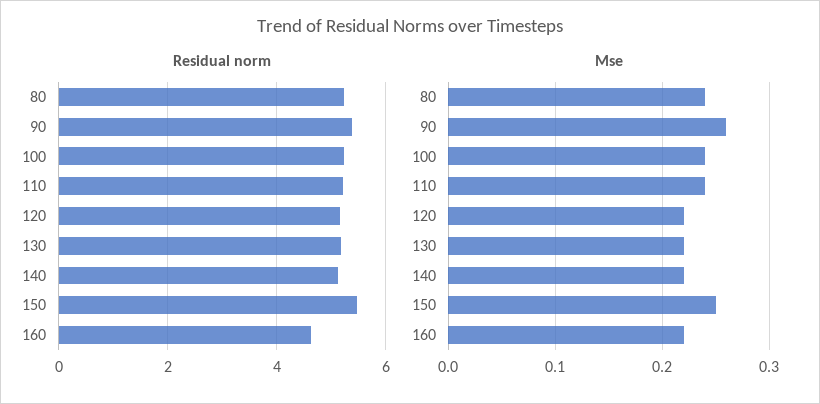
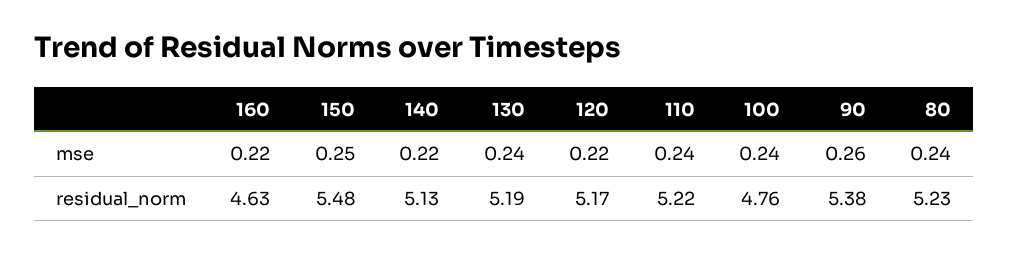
Residual norm, 100: 5.2 -> 4.76
Mse, 130: 0.22 -> 0.24

